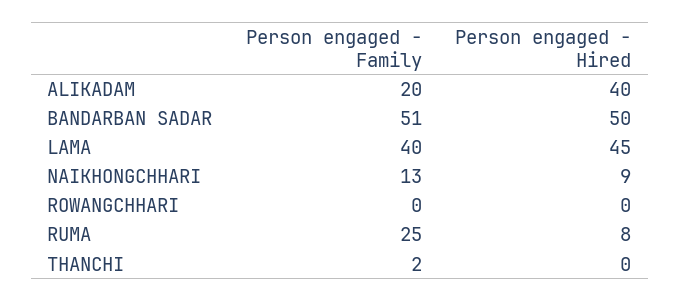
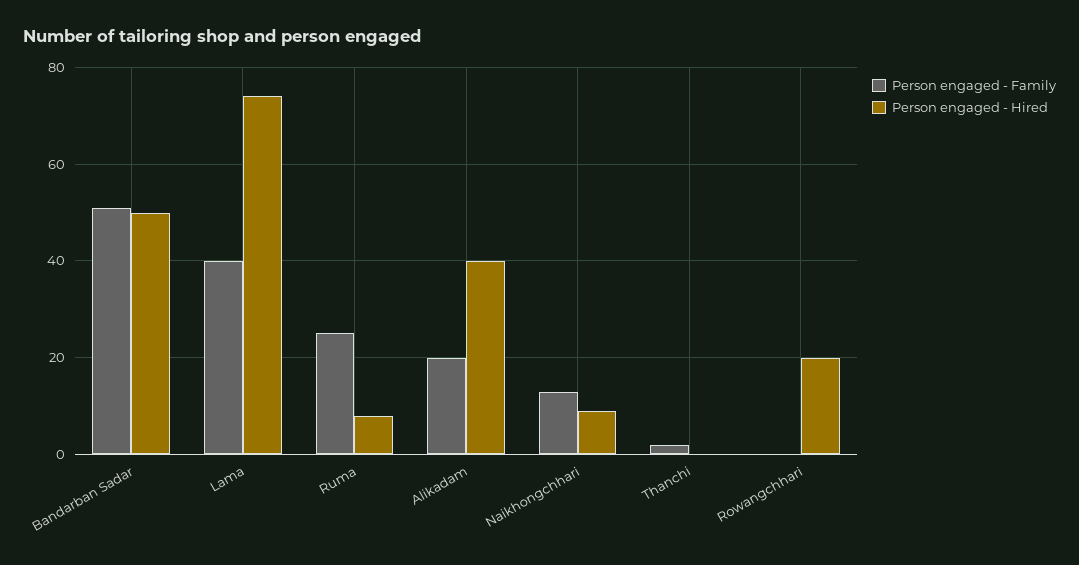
Person engaged - Hired, LAMA: 45 -> 75
Person engaged - Hired, ROWANGCHHARI: 0 -> 20

